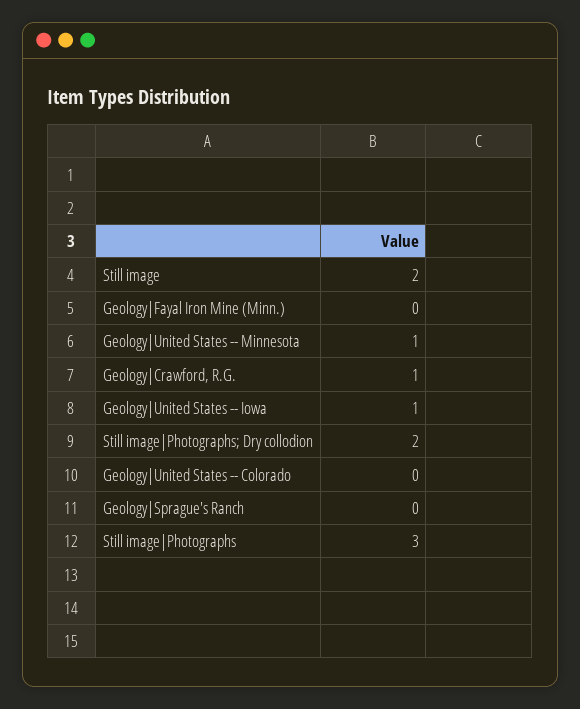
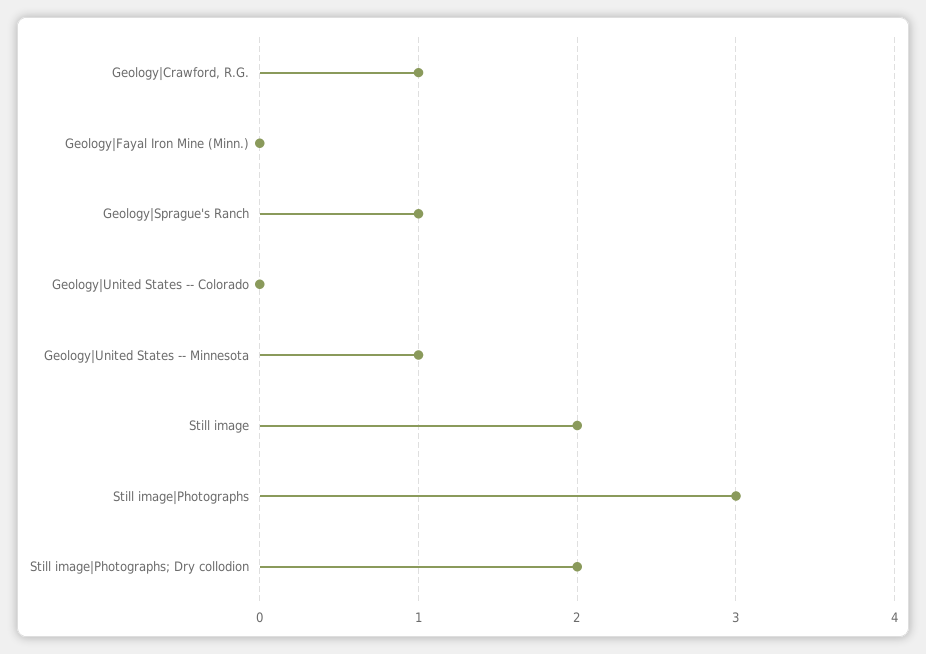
Geology|United States -- Iowa: 1 -> none
Geology|Sprague's Ranch: 0 -> 1

